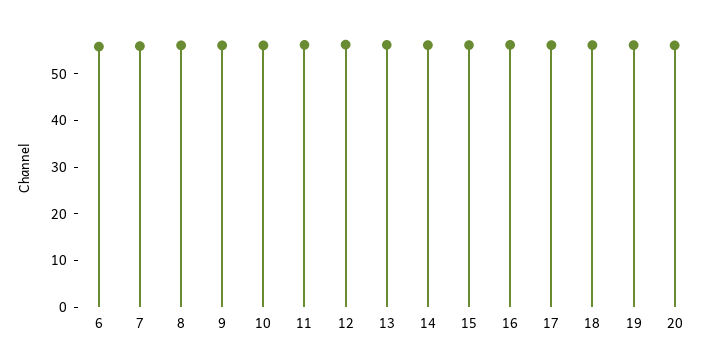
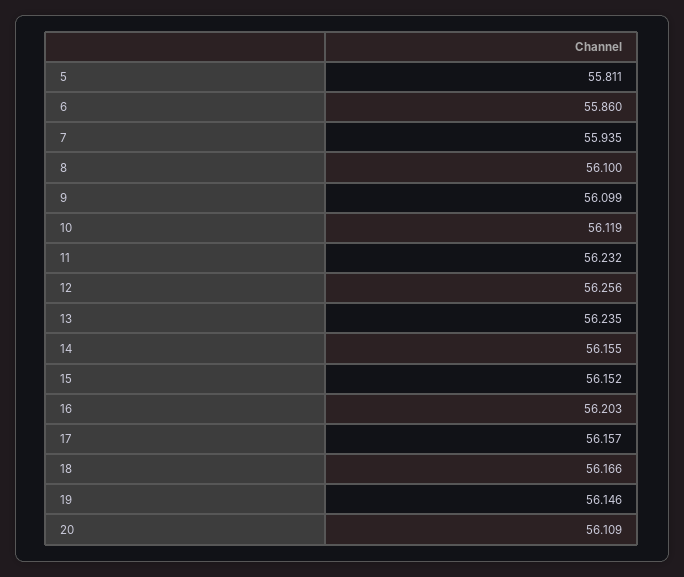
5: none -> 55.811

